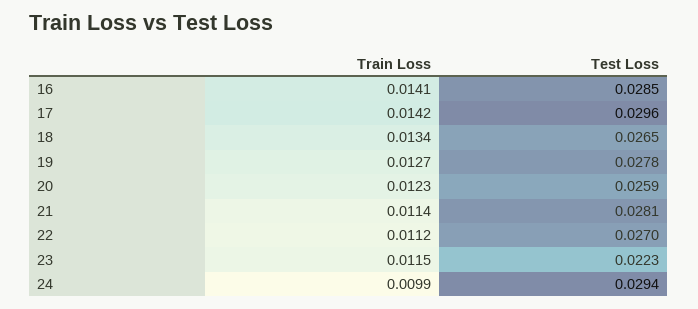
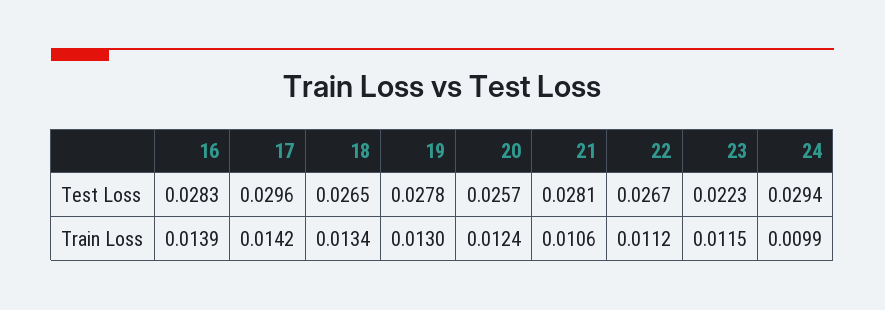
Train Loss, 16: 0.0141 -> 0.0139
Test Loss, 16: 0.0285 -> 0.0283
Train Loss, 19: 0.0127 -> 0.013
Train Loss, 20: 0.0123 -> 0.0124
Test Loss, 20: 0.0259 -> 0.0257
Train Loss, 21: 0.0114 -> 0.0106
Test Loss, 22: 0.027 -> 0.0267

